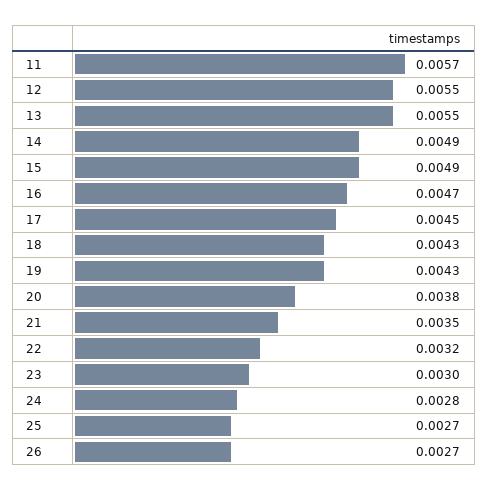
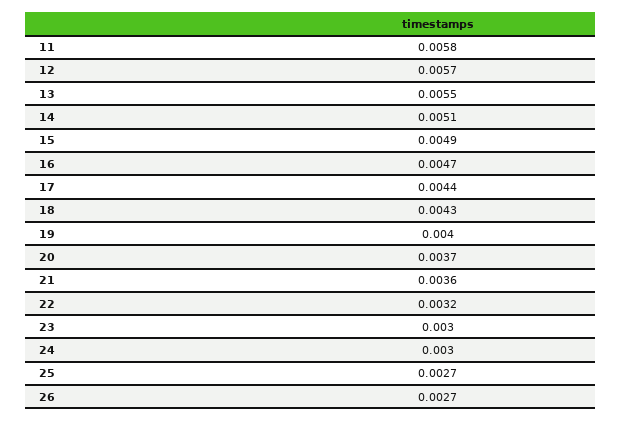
11: 0.0057 -> 0.0058
12: 0.0055 -> 0.0057
14: 0.0049 -> 0.0051
17: 0.0045 -> 0.0044
19: 0.0043 -> 0.004
20: 0.0038 -> 0.0037
21: 0.0035 -> 0.0036
24: 0.0028 -> 0.003

